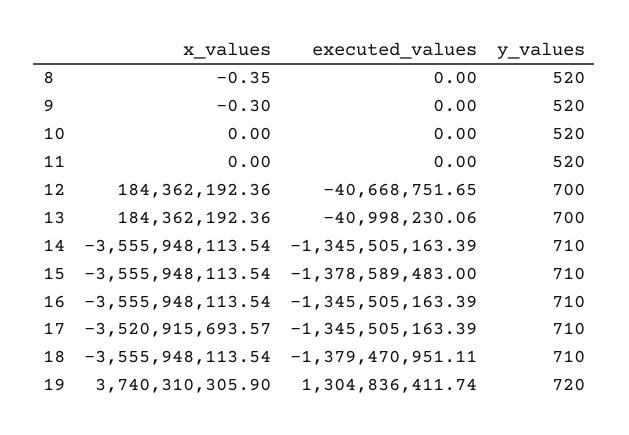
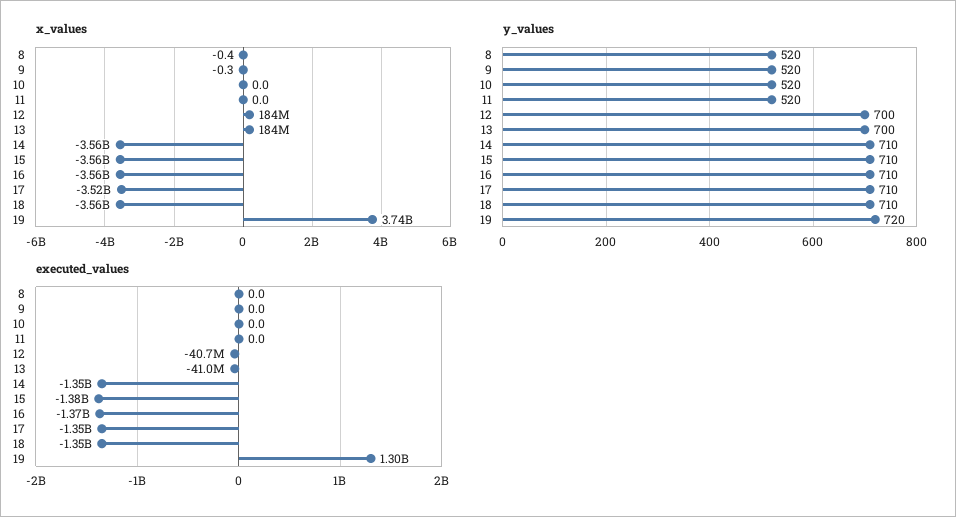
executed_values, 16: -1345505163.39 -> -1370000000
executed_values, 18: -1379470951.11 -> -1350000000

